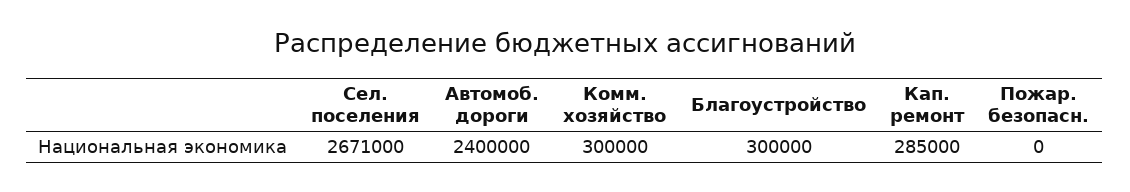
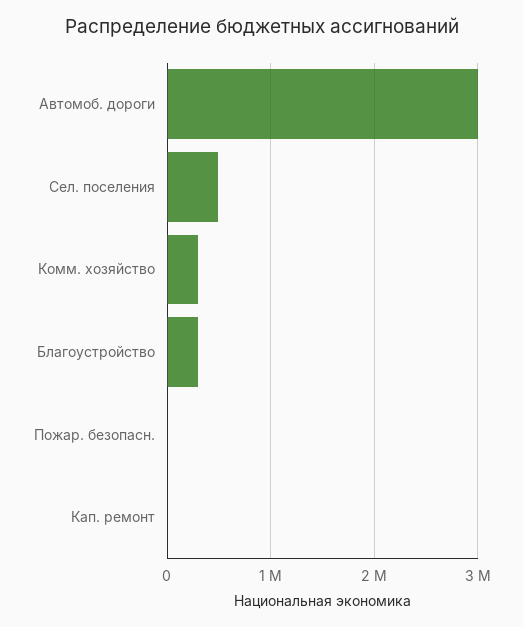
Сел. поселения: 2671000 -> 500000
Автомоб. дороги: 2400000 -> 3000000
Кап. ремонт: 285000 -> 0

